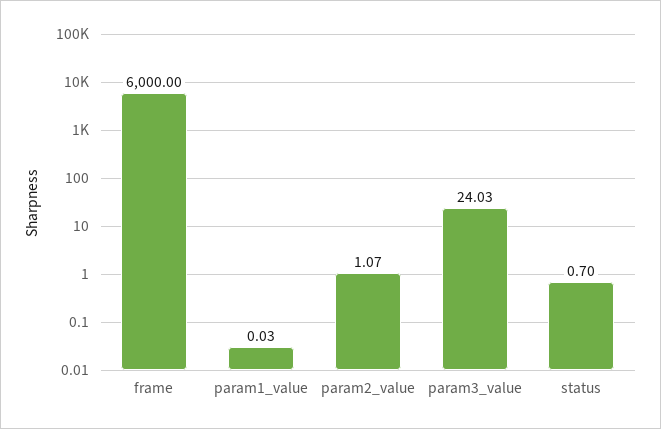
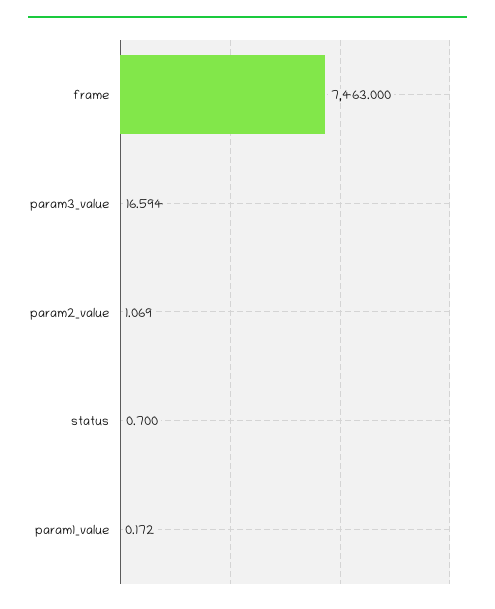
frame: 6000 -> 7463
param1_value: 0.03 -> 0.172
param3_value: 24.03 -> 16.594

